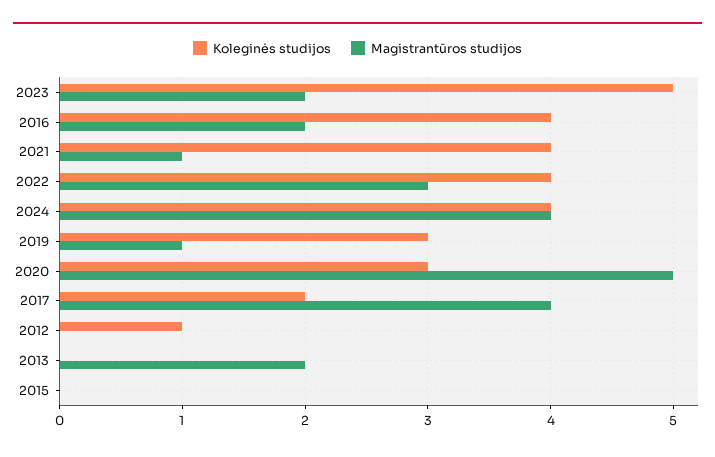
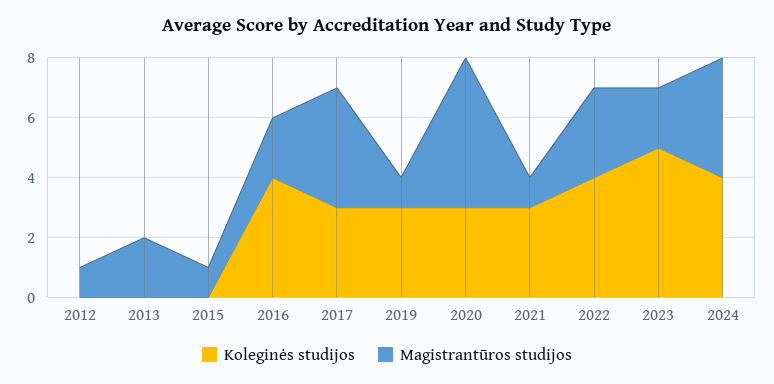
Koleginės studijos, 2021: 4 -> 3
Koleginės studijos, 2017: 2 -> 3
Koleginės studijos, 2012: 1 -> 0
Magistrantūros studijos, 2012: 0 -> 1
Magistrantūros studijos, 2015: 0 -> 1

